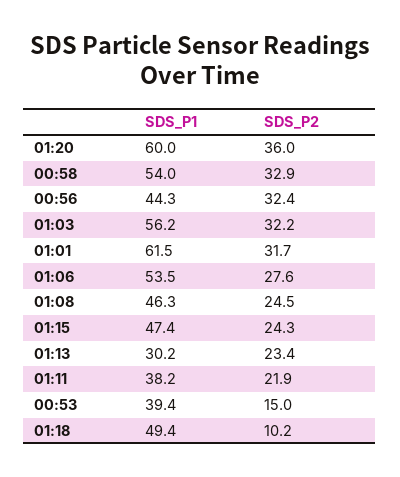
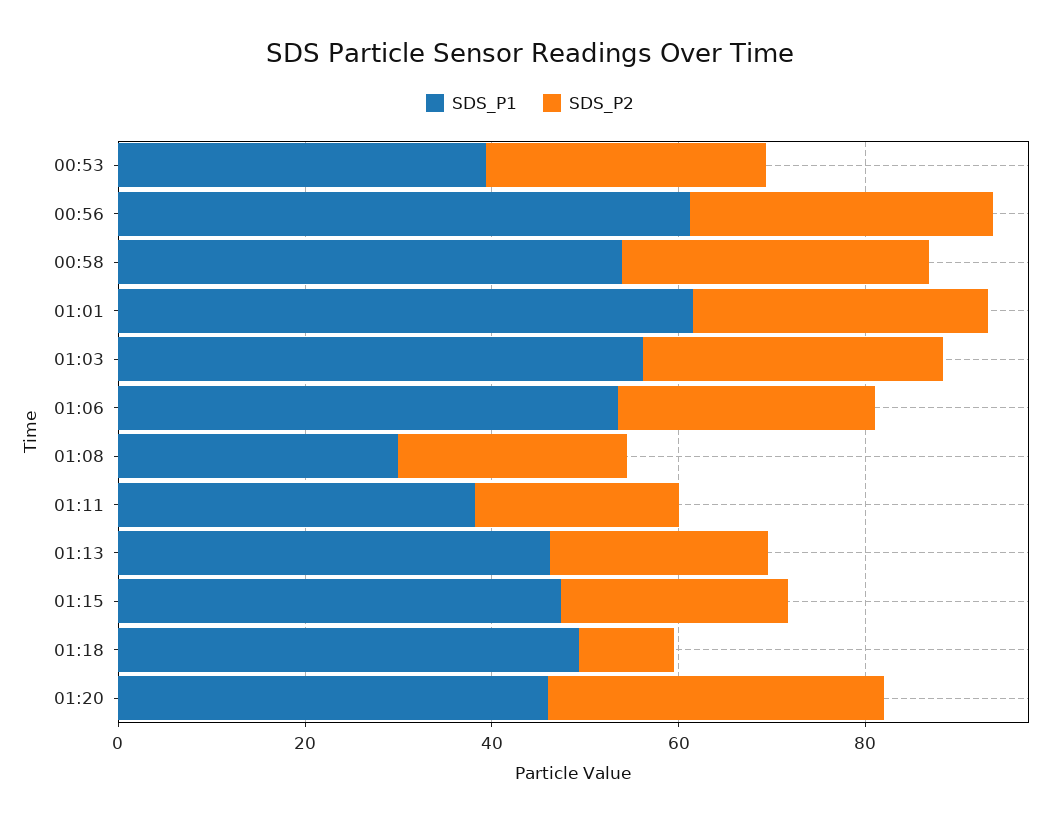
SDS_P1, 01:20: 60 -> 45
SDS_P1, 00:56: 44.3 -> 60
SDS_P1, 01:08: 46.3 -> 30
SDS_P1, 01:13: 30.2 -> 45
SDS_P2, 00:53: 15 -> 30

